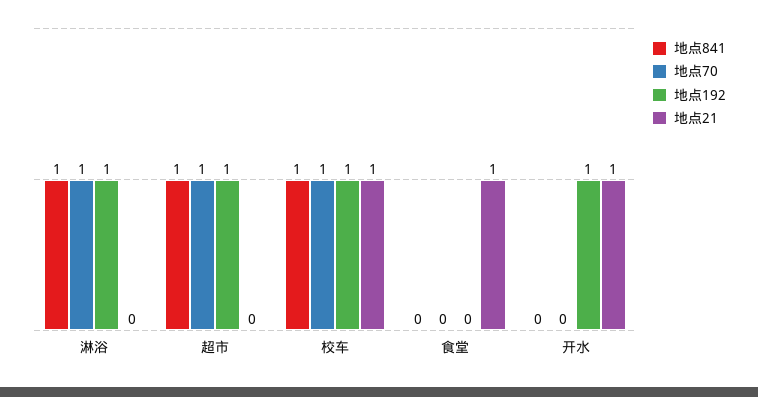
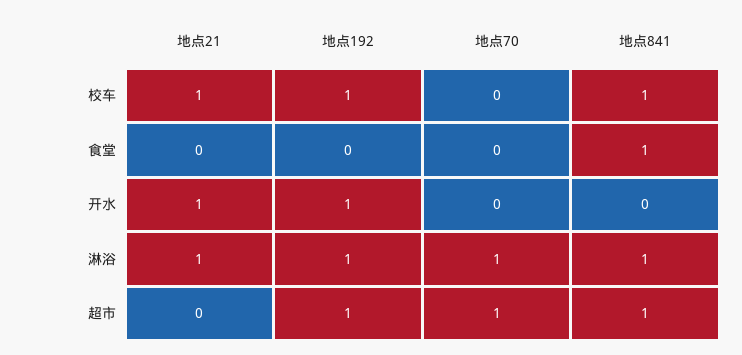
地点21, 淋浴: 0 -> 1
地点70, 校车: 1 -> 0
地点841, 食堂: 0 -> 1
地点21, 食堂: 1 -> 0

